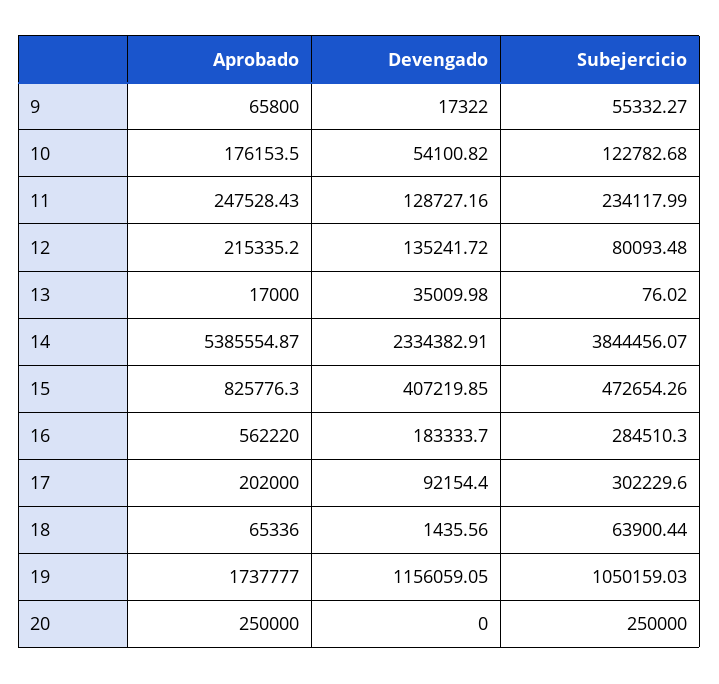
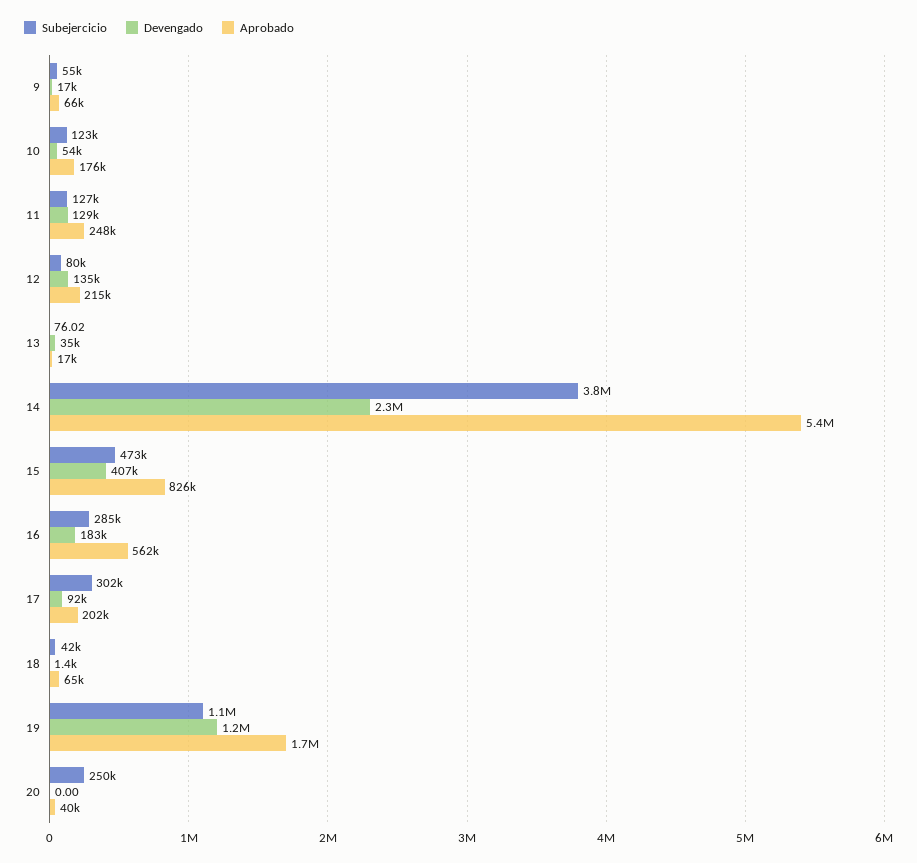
Subejercicio, 11: 234117.99 -> 127000
Subejercicio, 18: 63900.44 -> 42000
Aprobado, 20: 250000 -> 40000

